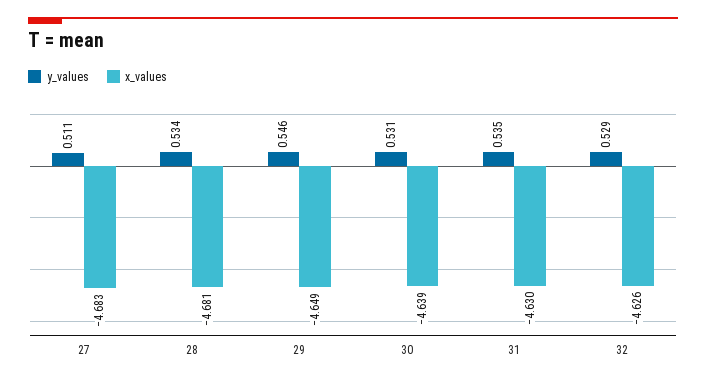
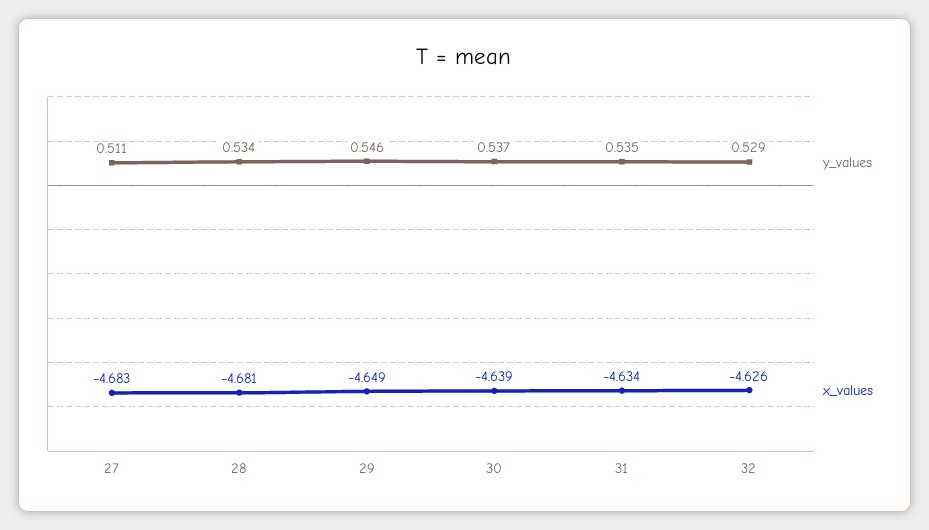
y_values, 30: 0.531 -> 0.537
x_values, 31: -4.63 -> -4.634

